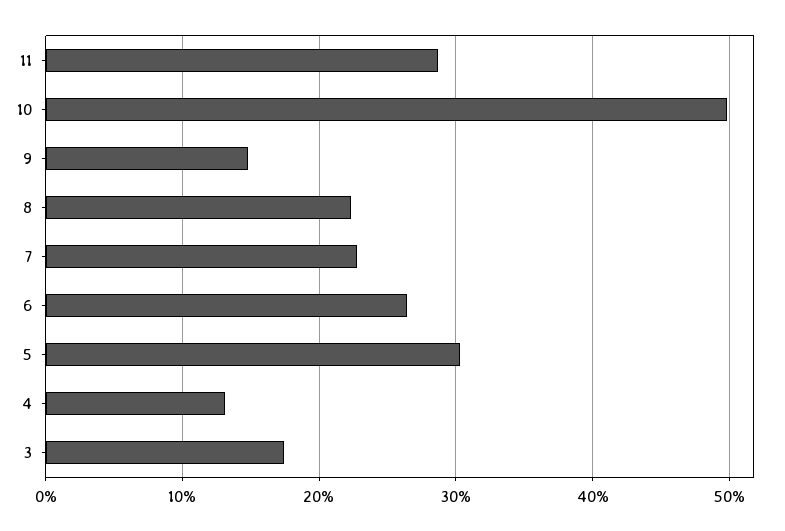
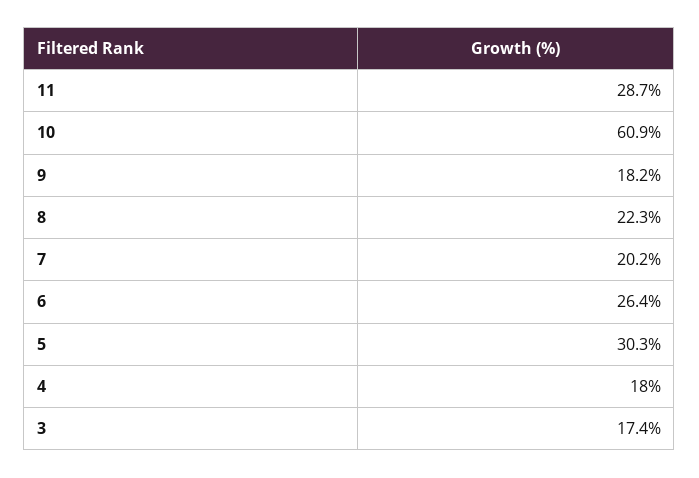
10: 50 -> 60.9
9: 15 -> 18.2
7: 23 -> 20.2
4: 13 -> 18

